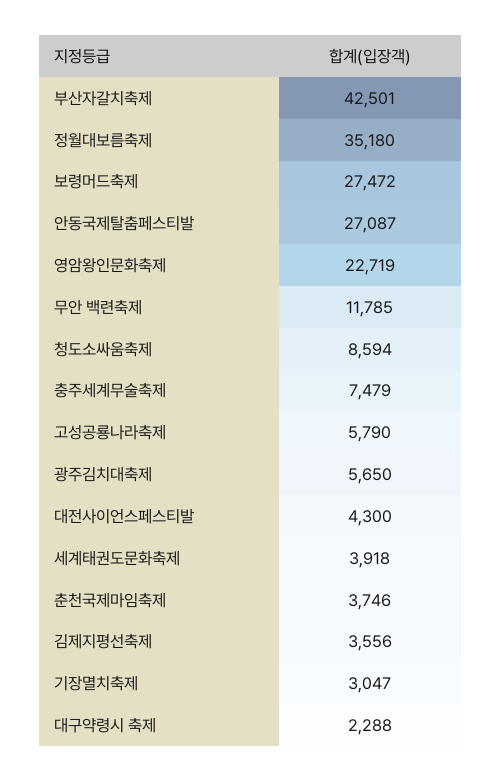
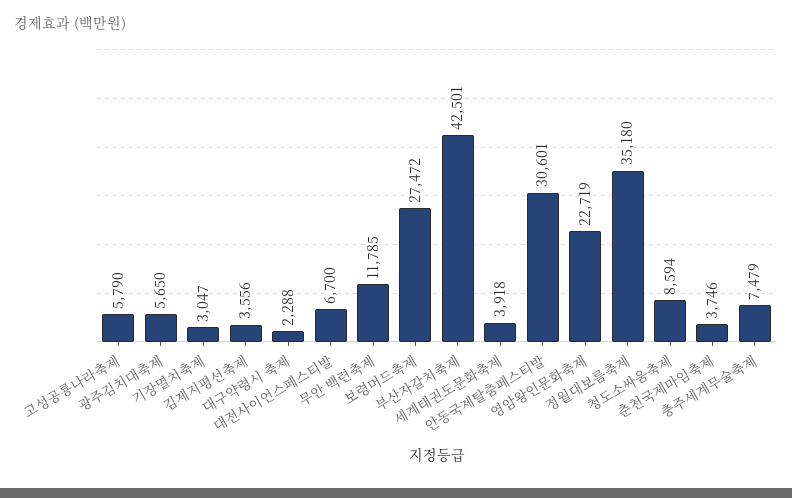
안동국제탈춤페스티발: 27087 -> 30601
대전사이언스페스티발: 4300 -> 6700

